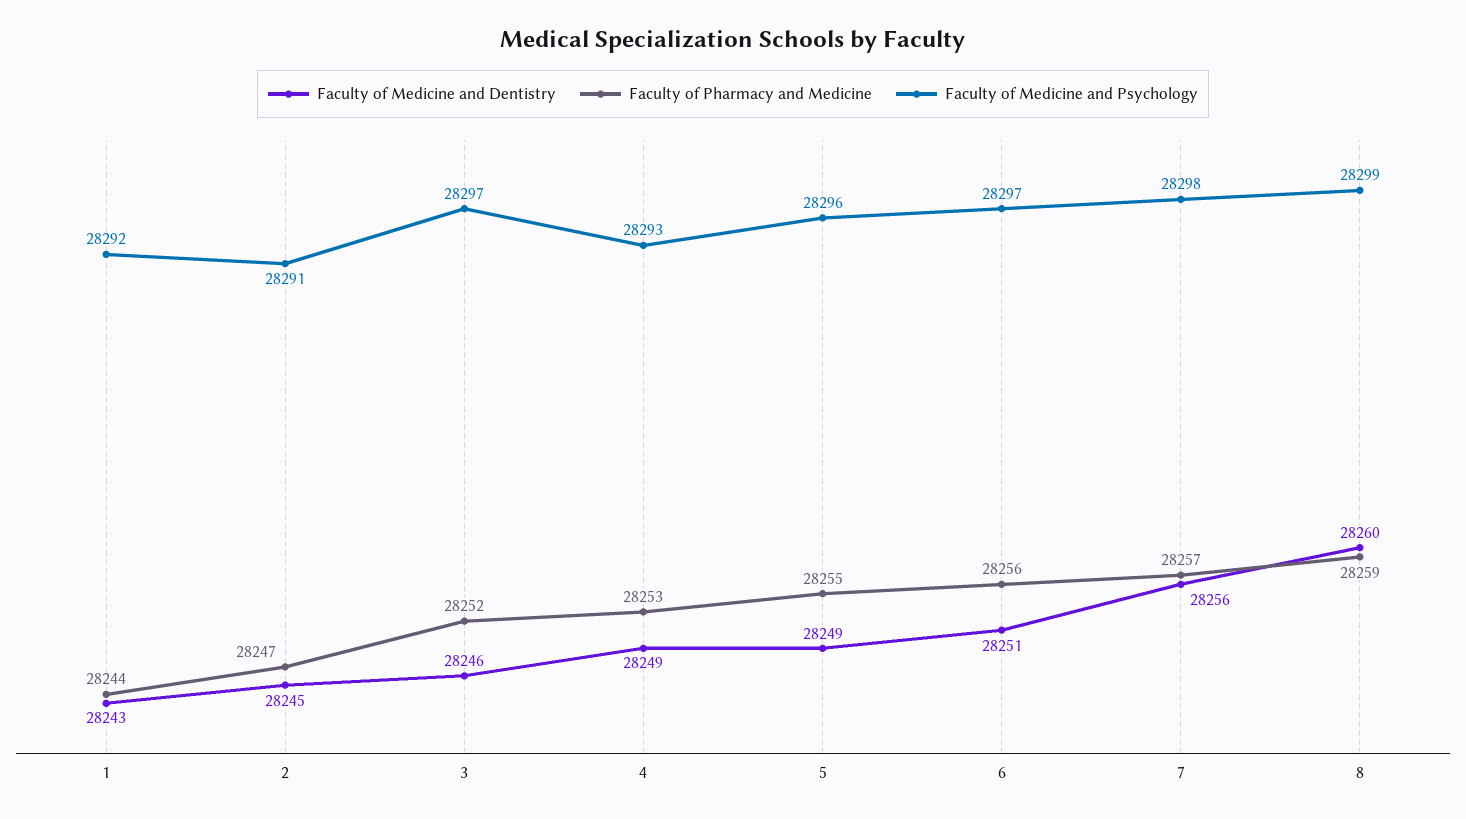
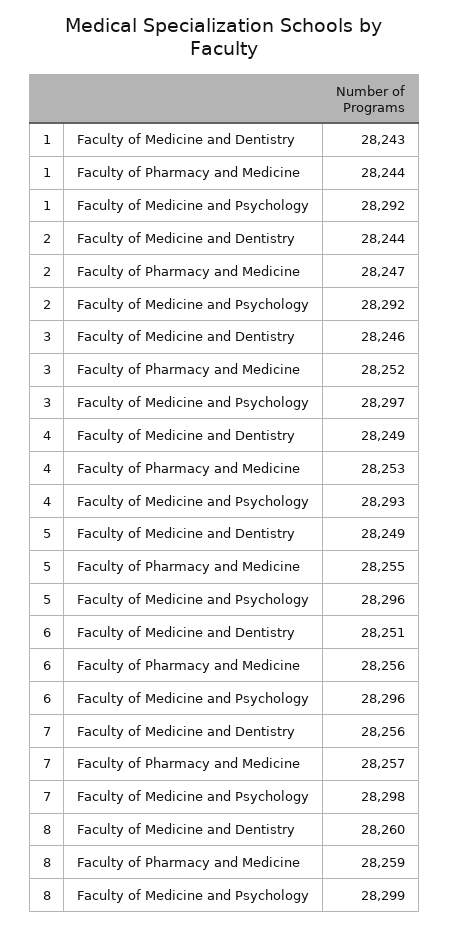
Faculty of Medicine and Dentistry, 2: 28245 -> 28244
Faculty of Medicine and Psychology, 2: 28291 -> 28292
Faculty of Medicine and Psychology, 6: 28297 -> 28296

